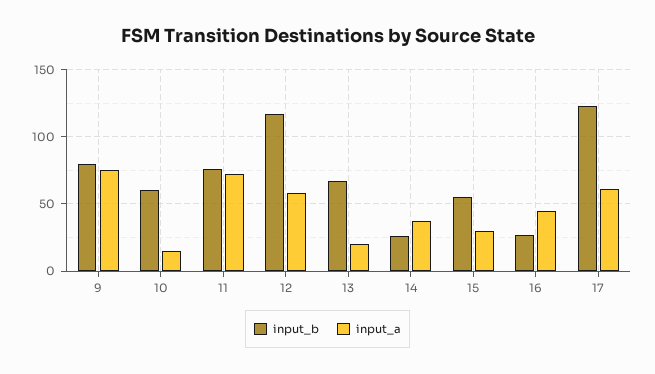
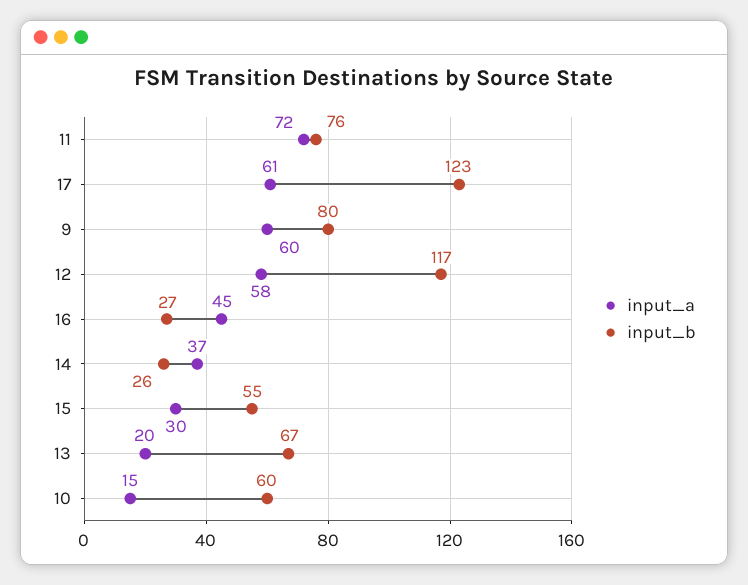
input_a, 9: 75 -> 60

